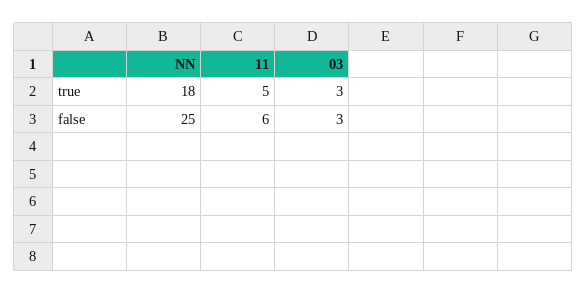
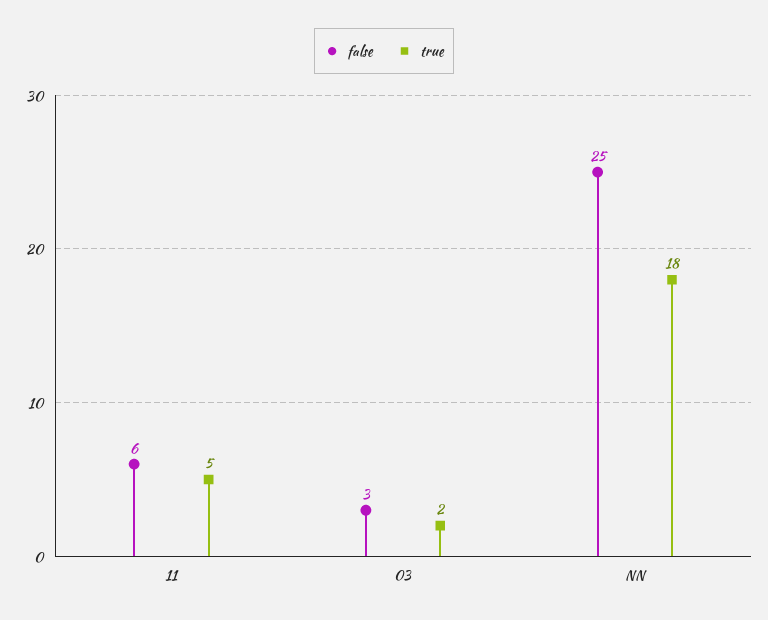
true, 03: 3 -> 2

